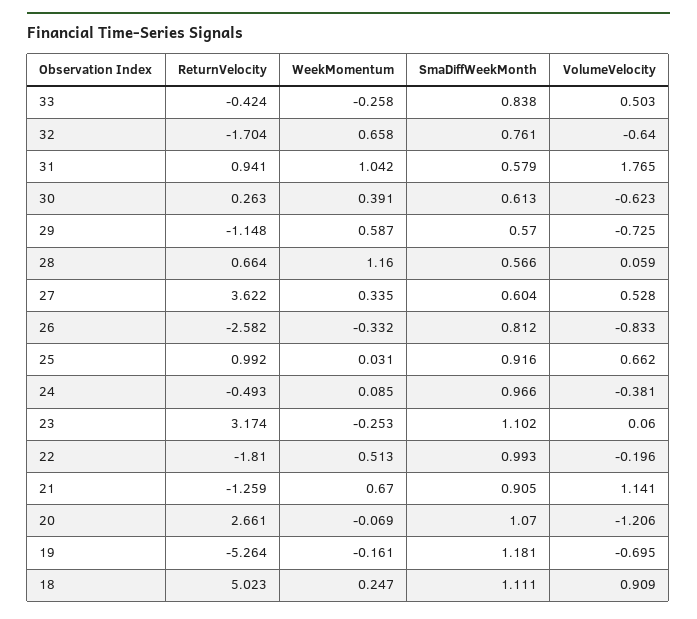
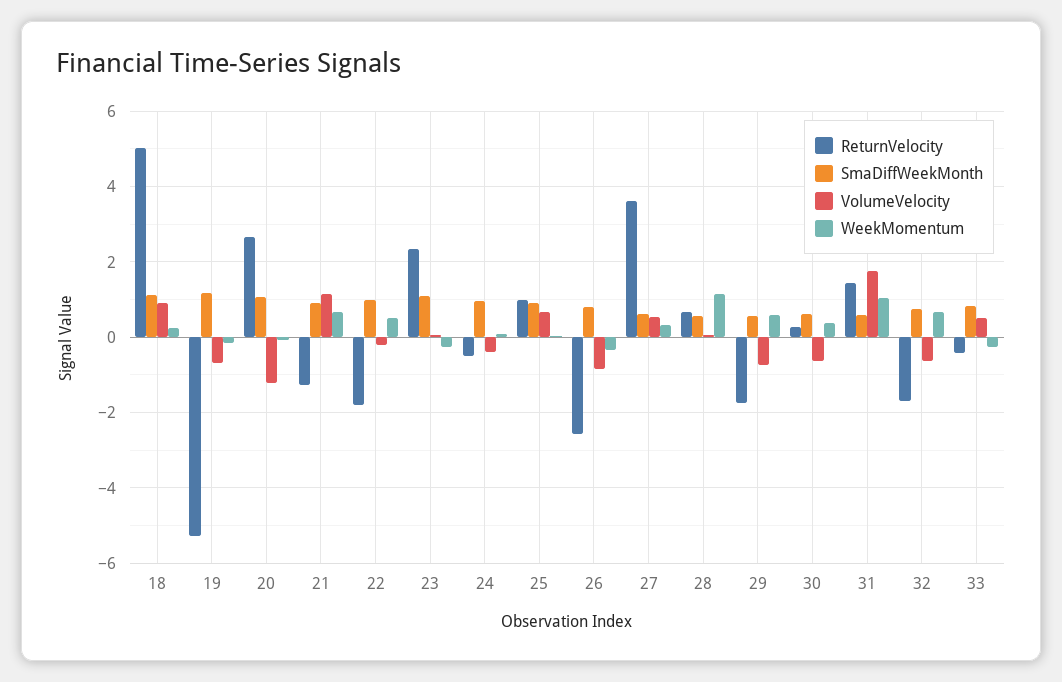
ReturnVelocity, 31: 0.941 -> 1.4
ReturnVelocity, 29: -1.148 -> -1.8
ReturnVelocity, 23: 3.174 -> 2.4

